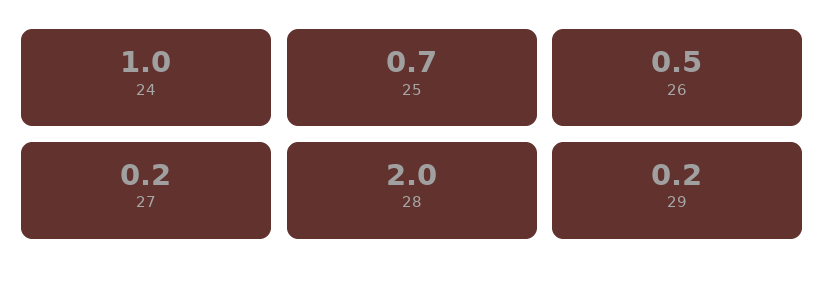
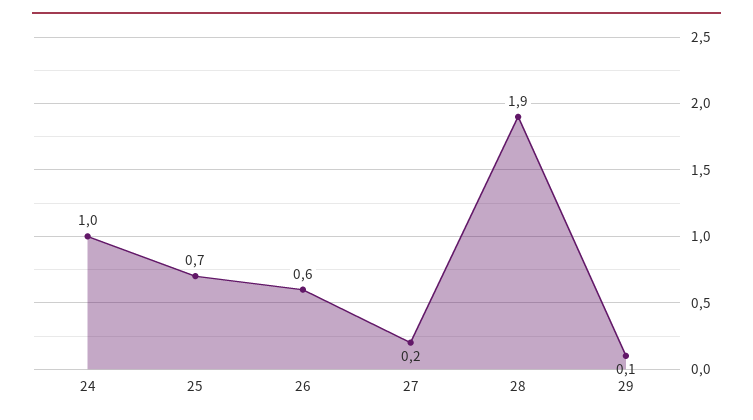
26: 0.5 -> 0.6
28: 2 -> 1.9
29: 0.2 -> 0.1

